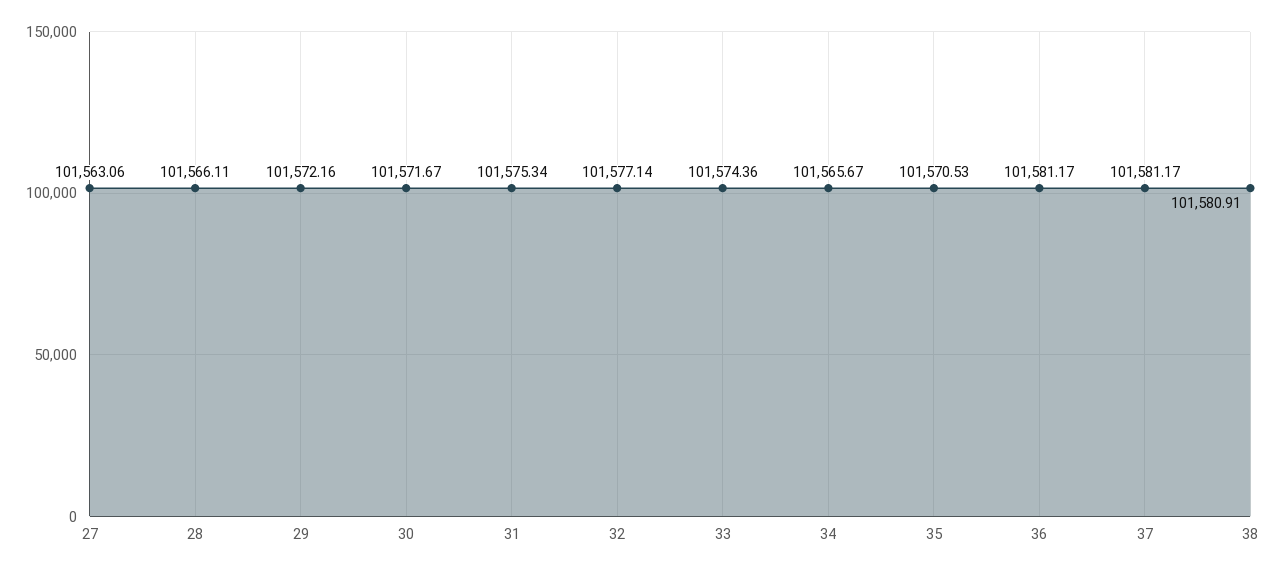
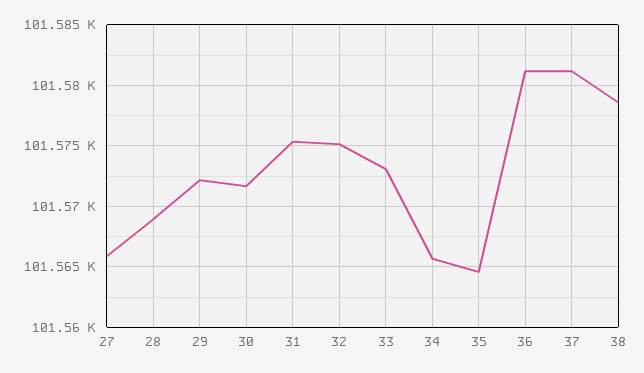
27: 101563.06 -> 101566
28: 101566.11 -> 101569
32: 101577.14 -> 101575
33: 101574.36 -> 101573
35: 101570.53 -> 101564.5
38: 101580.91 -> 101578.5

